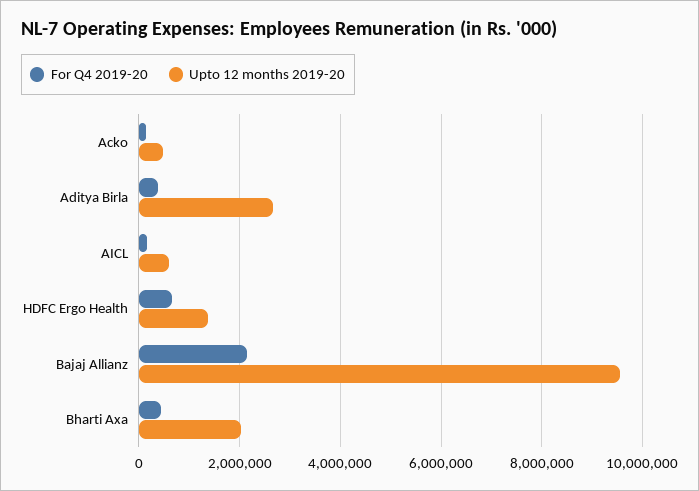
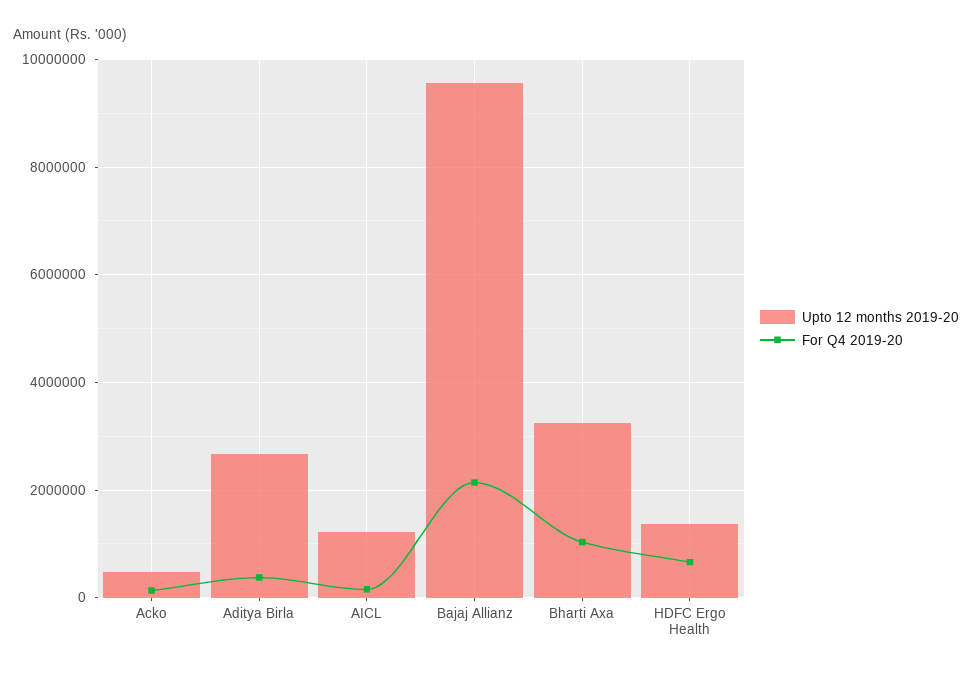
Upto 12 months 2019-20, AICL: 600000 -> 1200000
For Q4 2019-20, Bharti Axa: 400000 -> 1000000
Upto 12 months 2019-20, Bharti Axa: 2000000 -> 3200000

